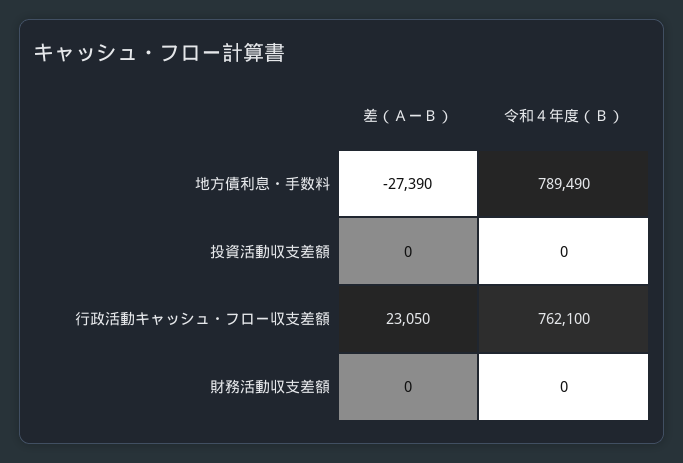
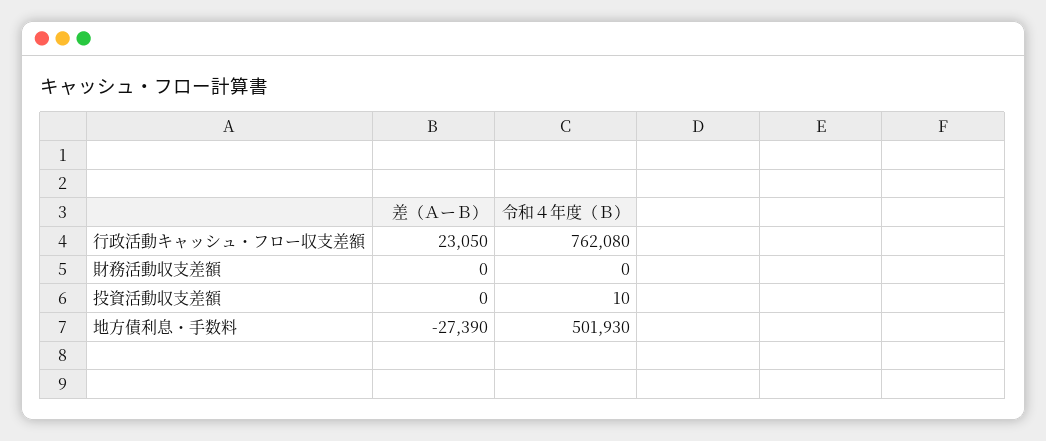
令和４年度（Ｂ）, 地方債利息・手数料: 789490 -> 501930
令和４年度（Ｂ）, 投資活動収支差額: 0 -> 10
令和４年度（Ｂ）, 行政活動キャッシュ・フロー収支差額: 762100 -> 762080

